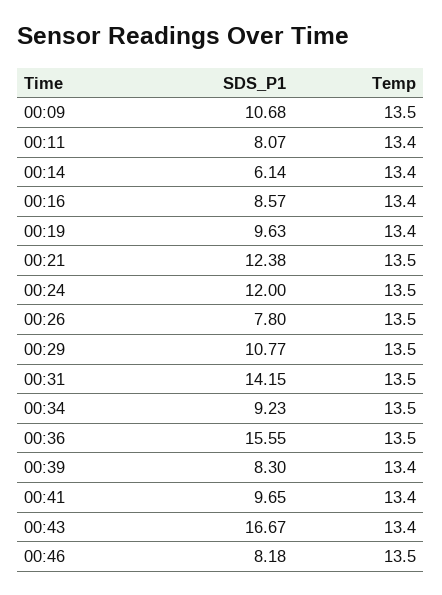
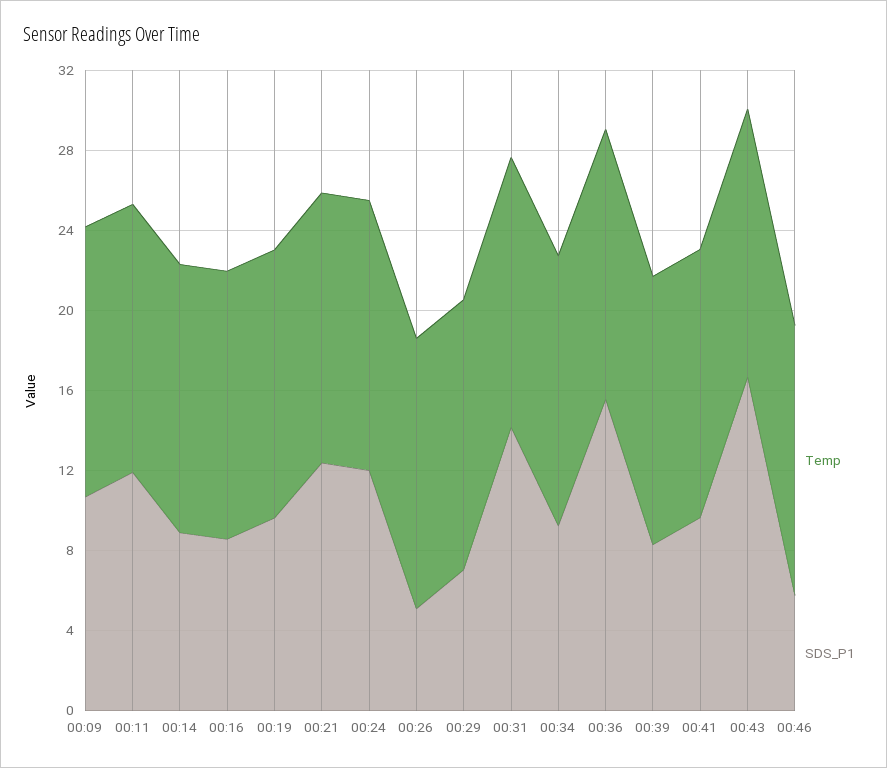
SDS_P1, 00:11: 8.07 -> 12
SDS_P1, 00:14: 6.14 -> 9
SDS_P1, 00:26: 7.8 -> 5
SDS_P1, 00:29: 10.77 -> 7
SDS_P1, 00:46: 8.18 -> 6

